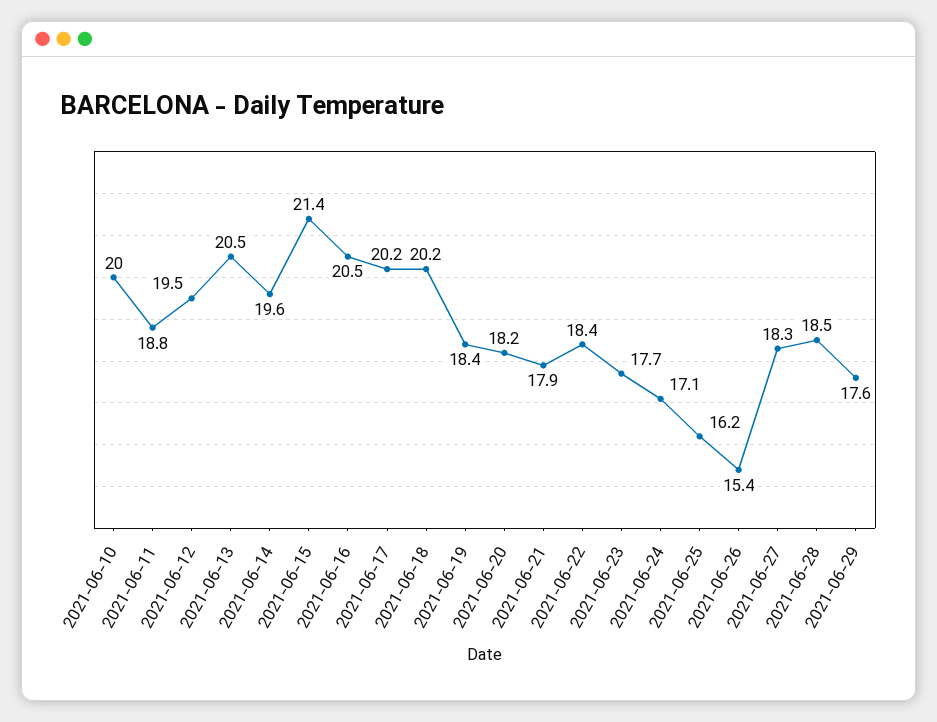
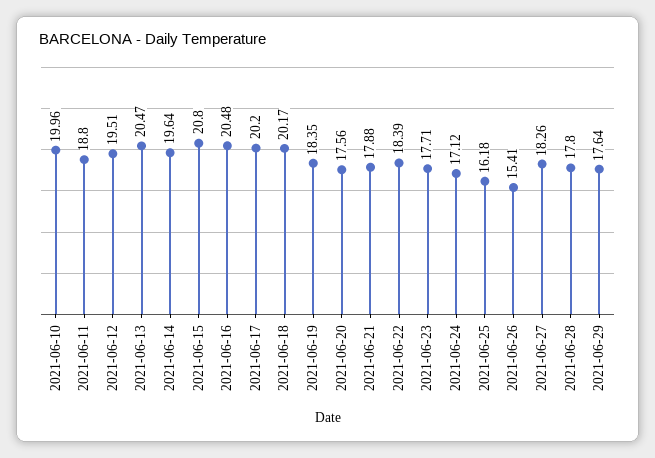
2021-06-15: 21.4 -> 20.8
2021-06-20: 18.2 -> 17.56
2021-06-28: 18.5 -> 17.8

